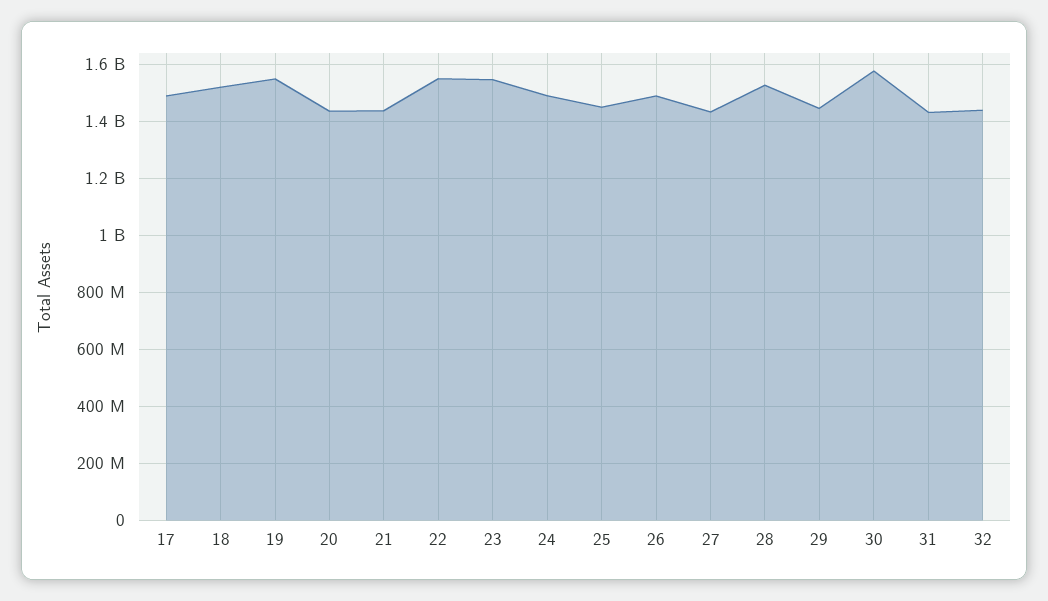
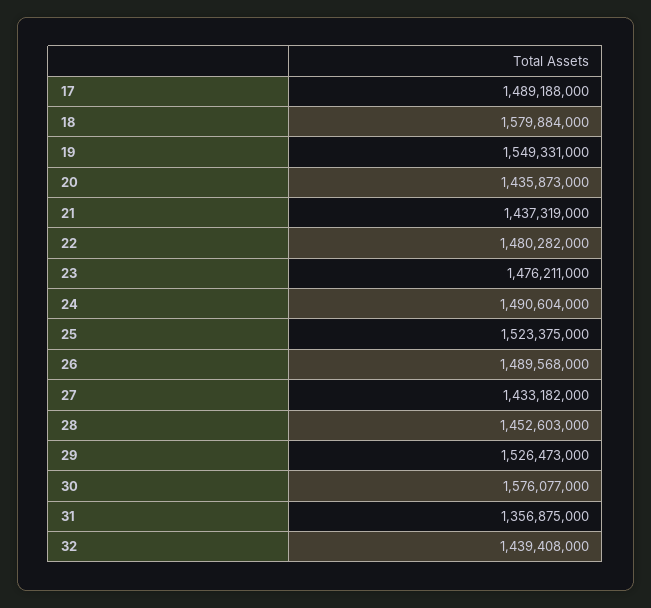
18: 1525000000 -> 1579884000
22: 1550000000 -> 1480282000
23: 1550000000 -> 1476211000
25: 1450000000 -> 1523375000
28: 1525000000 -> 1452603000
29: 1450000000 -> 1526473000
31: 1425000000 -> 1356875000

